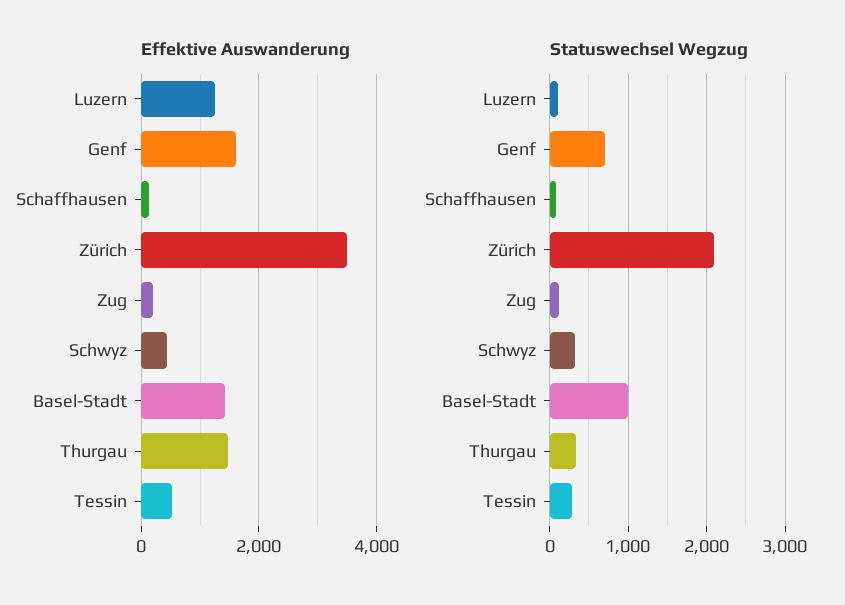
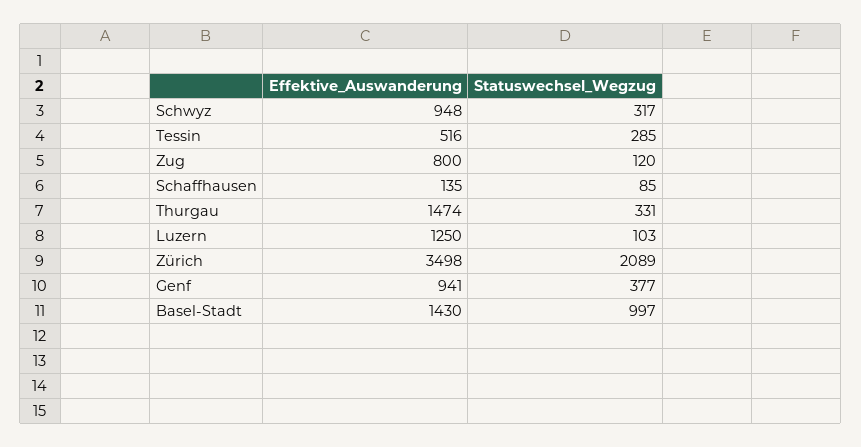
Effektive Auswanderung, Genf: 1600 -> 941
Effektive Auswanderung, Zug: 200 -> 800
Effektive Auswanderung, Schwyz: 400 -> 948
Statuswechsel Wegzug, Genf: 700 -> 377

